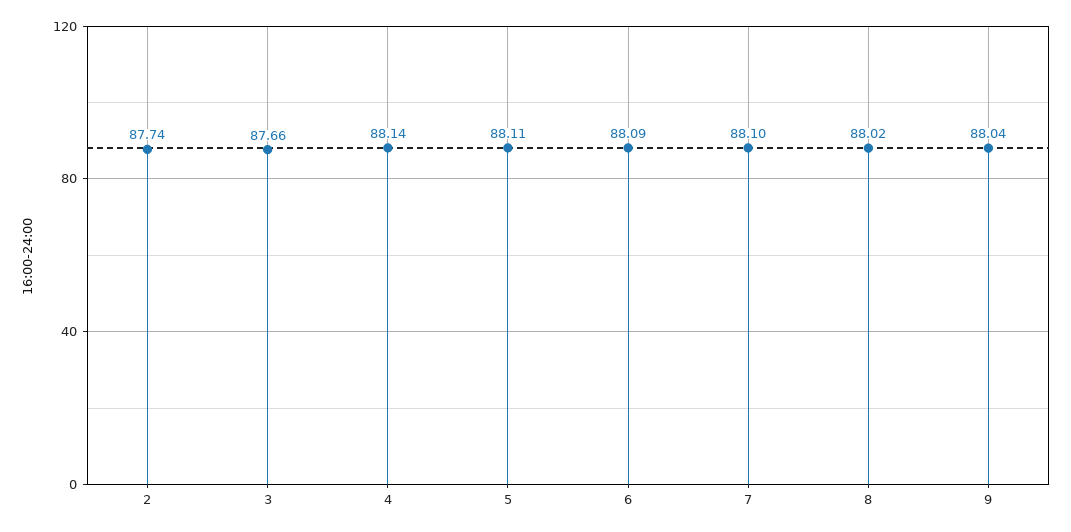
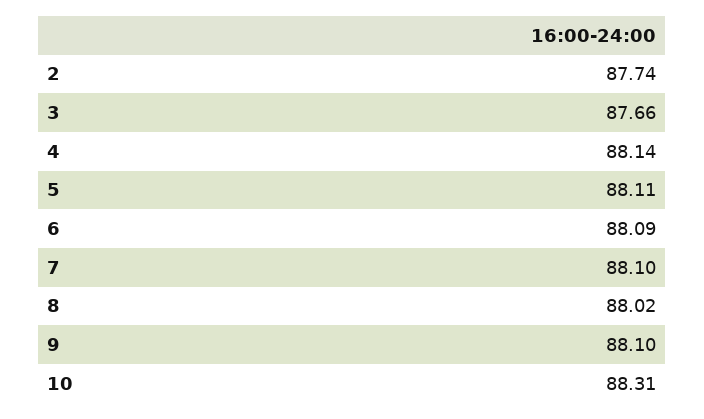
9: 88.04 -> 88.1
10: none -> 88.31

